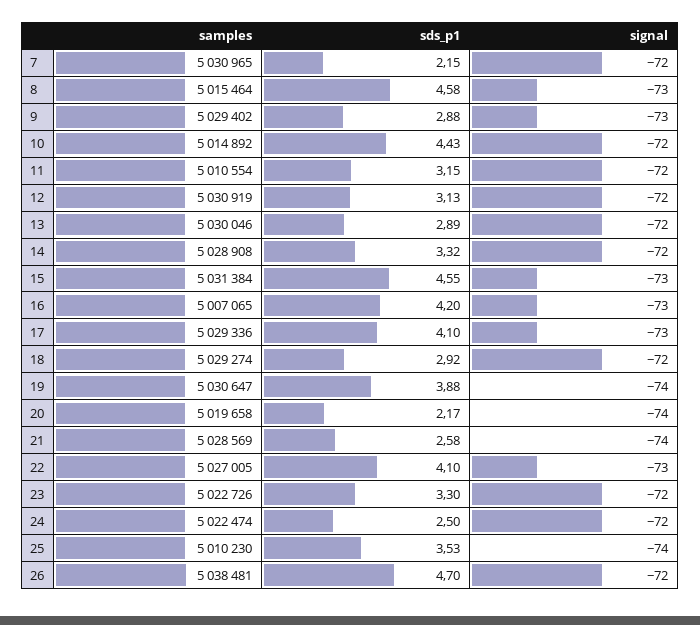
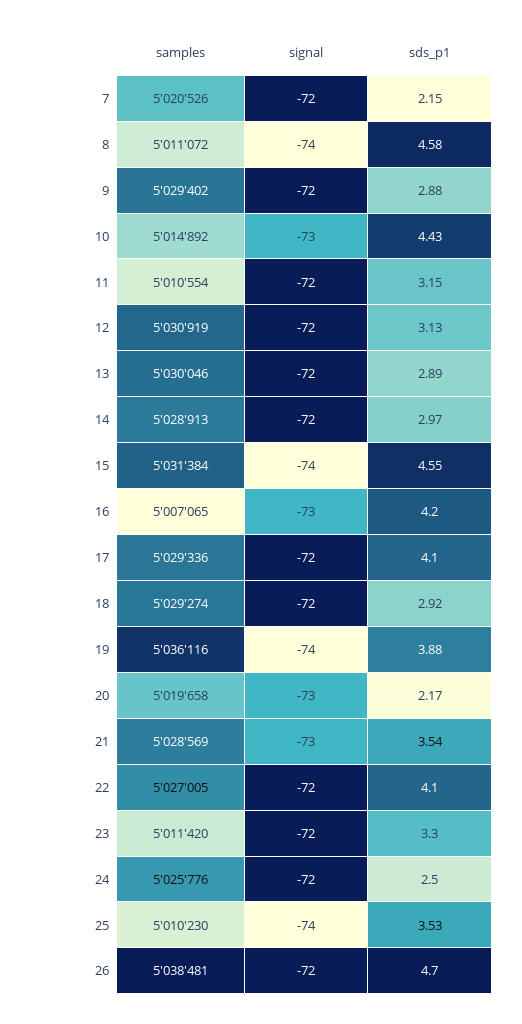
samples, 7: 5030965 -> 5020526
samples, 8: 5015464 -> 5011072
signal, 8: -73 -> -74
signal, 9: -73 -> -72
signal, 10: -72 -> -73
samples, 14: 5028908 -> 5028913
sds_p1, 14: 3.32 -> 2.97
signal, 15: -73 -> -74
signal, 17: -73 -> -72
samples, 19: 5030647 -> 5036116
signal, 20: -74 -> -73
sds_p1, 21: 2.58 -> 3.54
signal, 21: -74 -> -73
signal, 22: -73 -> -72
samples, 23: 5022726 -> 5011420
samples, 24: 5022474 -> 5025776

